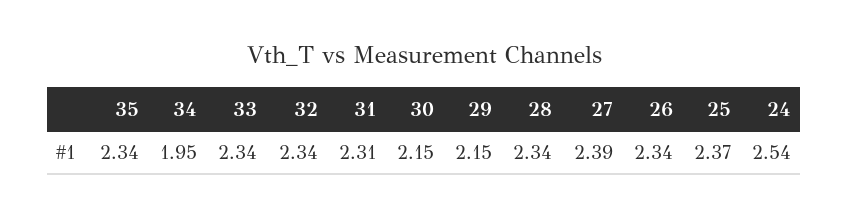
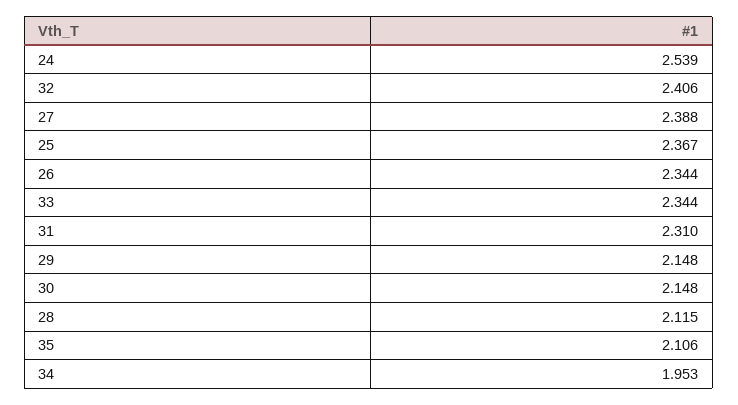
35: 2.34 -> 2.106
32: 2.34 -> 2.406
28: 2.34 -> 2.115

